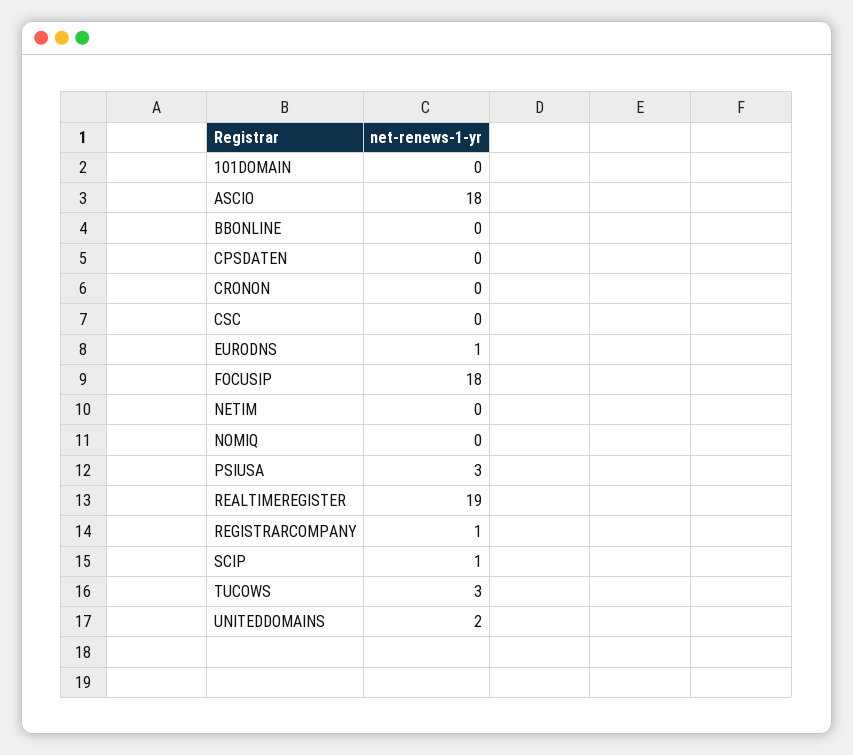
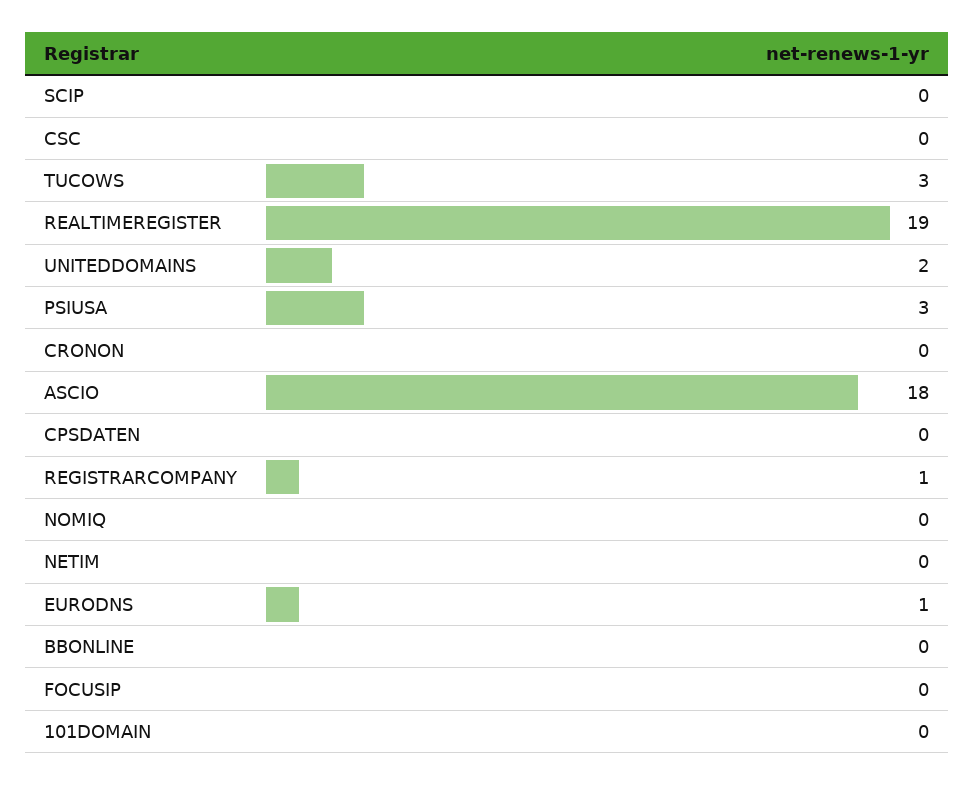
FOCUSIP: 18 -> 0
SCIP: 1 -> 0

